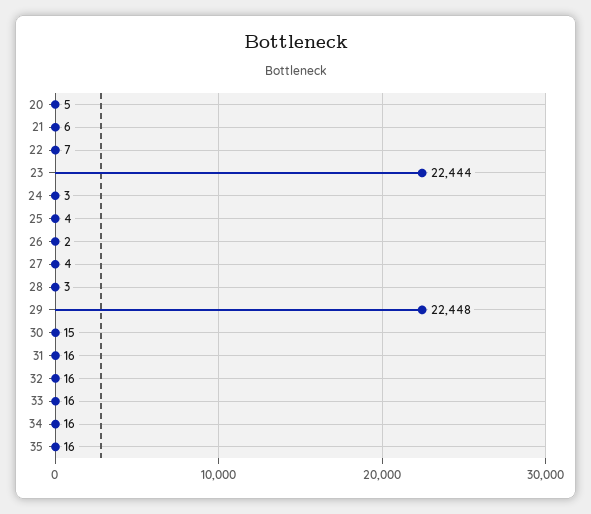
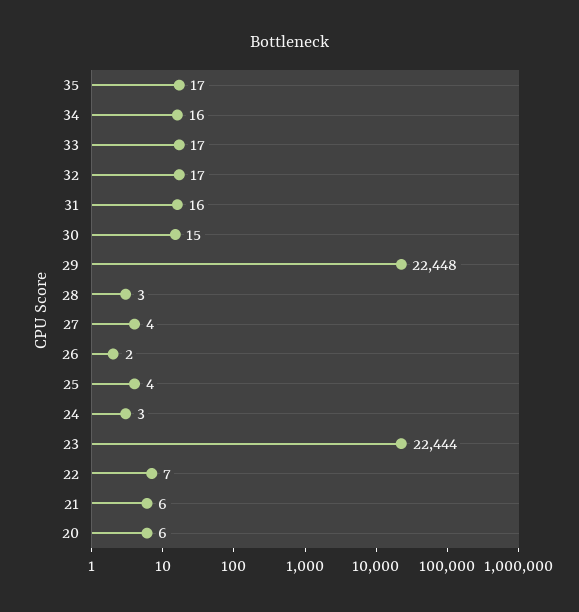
20: 5 -> 6
32: 16 -> 17
33: 16 -> 17
35: 16 -> 17

